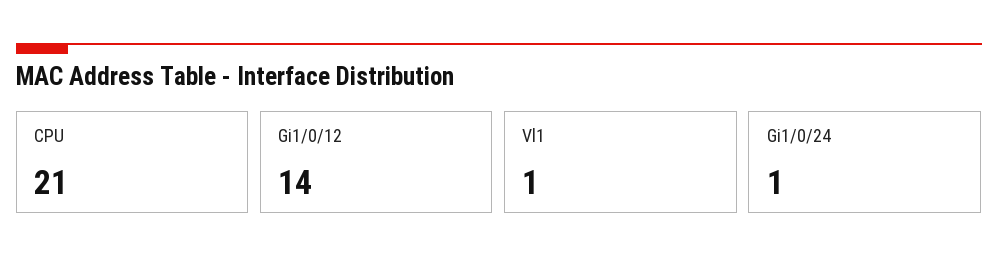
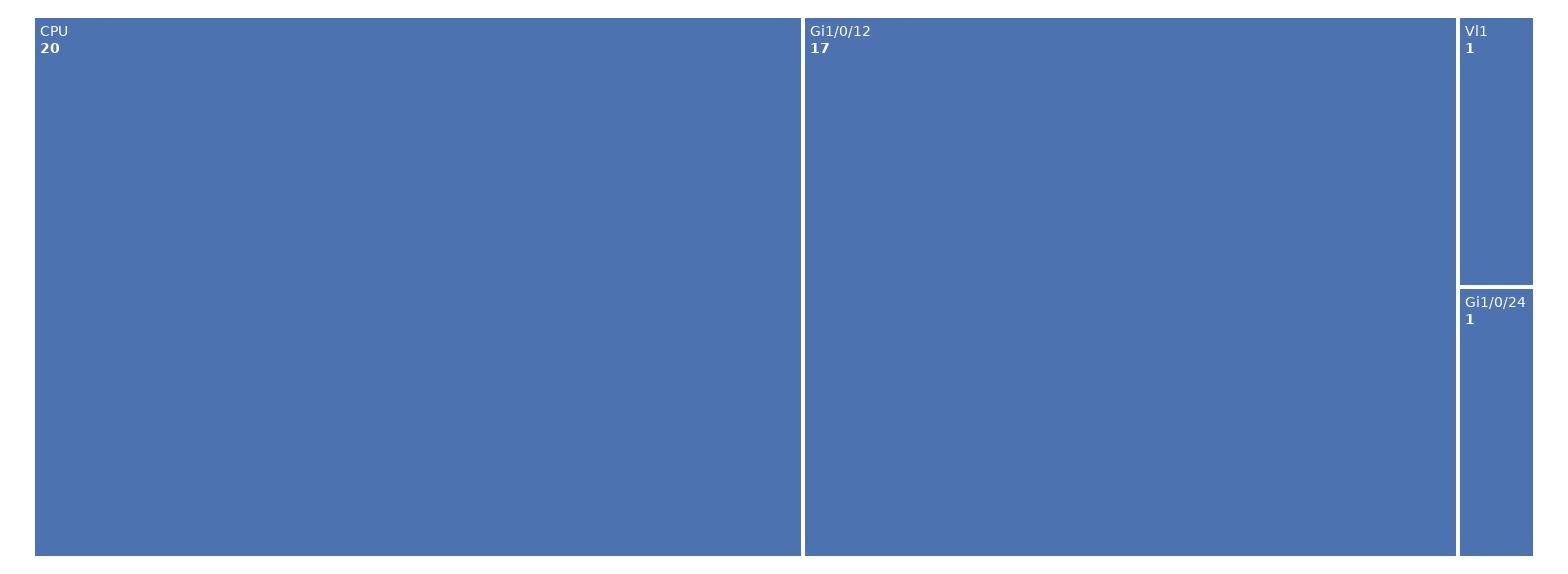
CPU: 21 -> 20
Gi1/0/12: 14 -> 17

